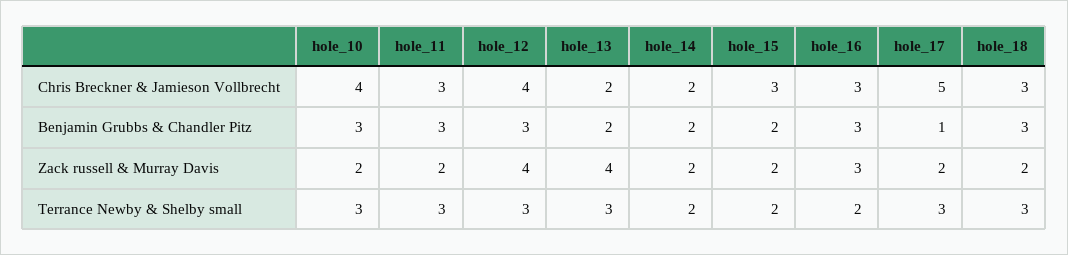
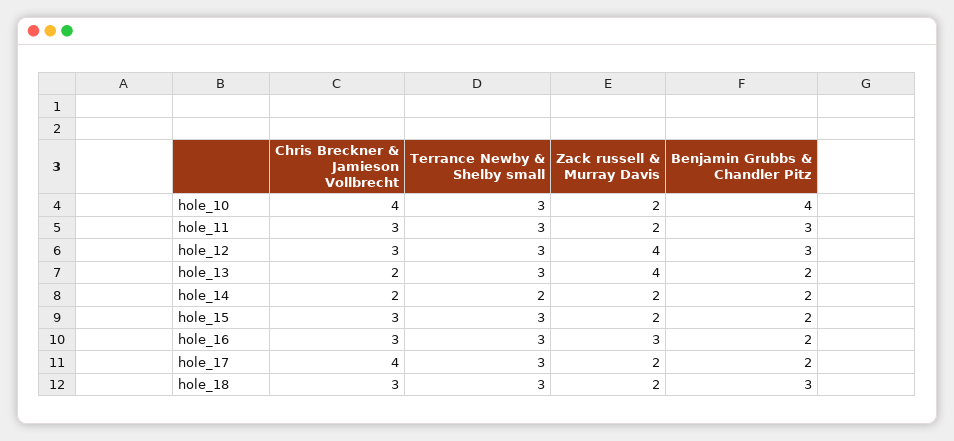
hole_12, Chris Breckner & Jamieson Vollbrecht: 4 -> 3
hole_17, Chris Breckner & Jamieson Vollbrecht: 5 -> 4
hole_10, Benjamin Grubbs & Chandler Pitz: 3 -> 4
hole_16, Benjamin Grubbs & Chandler Pitz: 3 -> 2
hole_17, Benjamin Grubbs & Chandler Pitz: 1 -> 2
hole_15, Terrance Newby & Shelby small: 2 -> 3
hole_16, Terrance Newby & Shelby small: 2 -> 3

